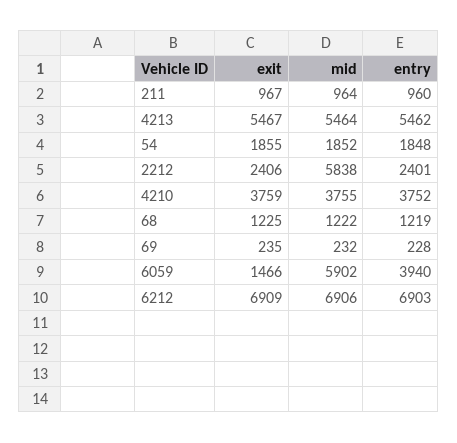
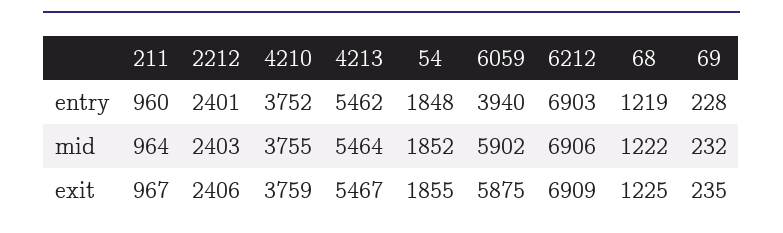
mid, 2212: 5838 -> 2403
exit, 6059: 1466 -> 5875

